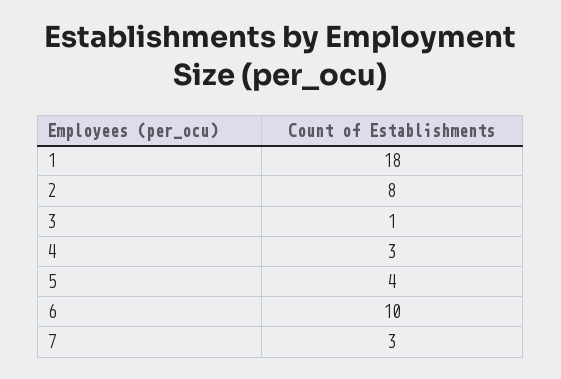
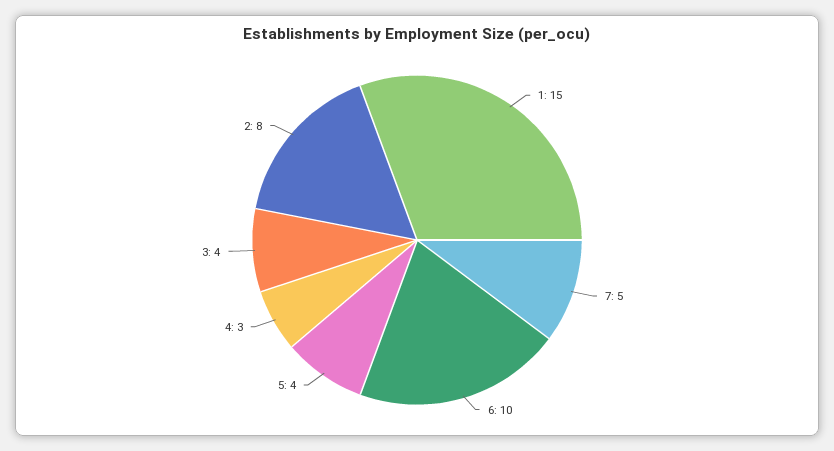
1: 18 -> 15
3: 1 -> 4
7: 3 -> 5

